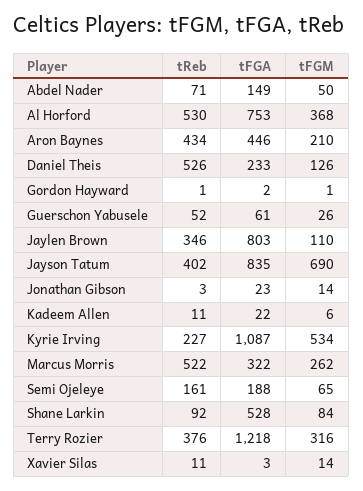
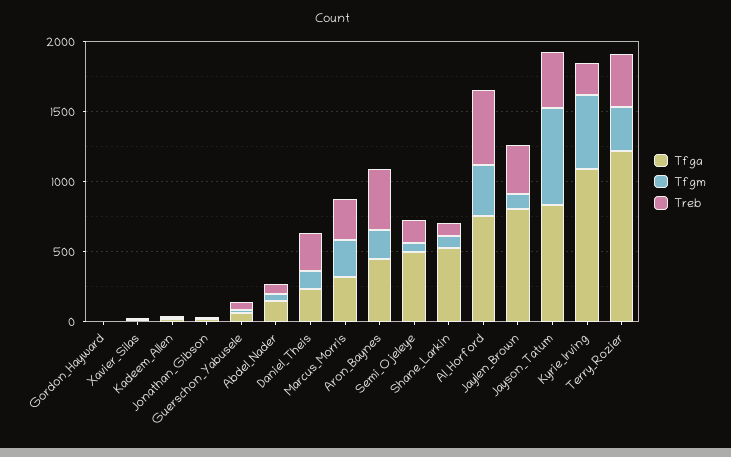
tReb, Daniel Theis: 526 -> 300
tReb, Marcus Morris: 522 -> 300
tFGA, Semi Ojeleye: 188 -> 500

